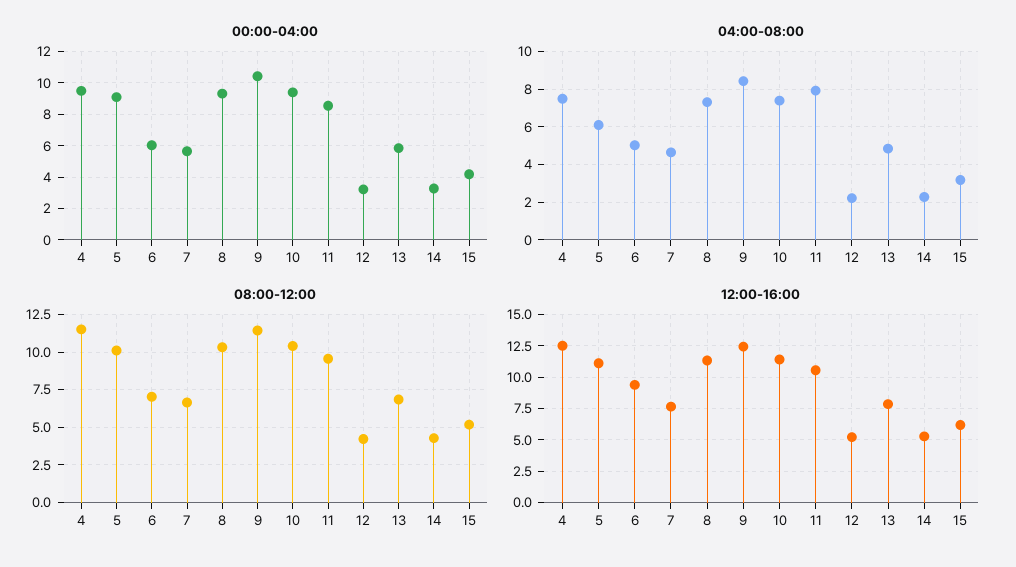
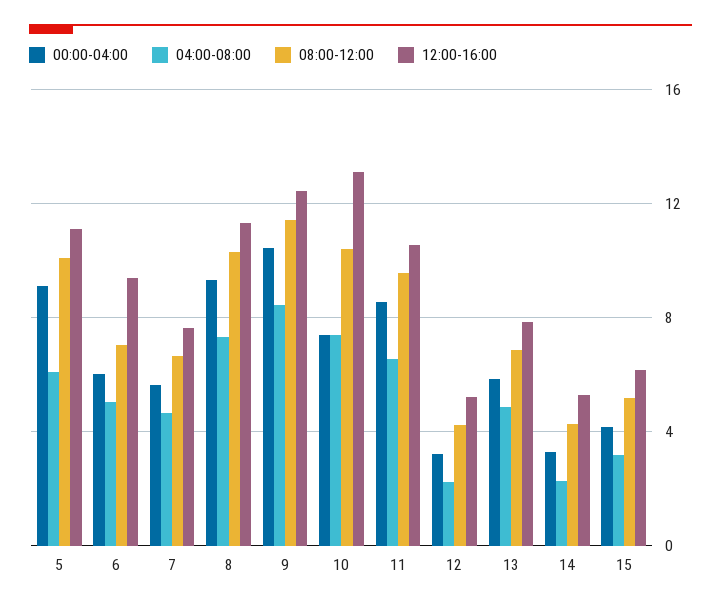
00:00-04:00, 4: 9.5 -> none
00:00-04:00, 10: 9.5 -> 7.5
04:00-08:00, 4: 7.5 -> none
04:00-08:00, 11: 8 -> 6.5
08:00-12:00, 4: 11.5 -> none
12:00-16:00, 4: 12.5 -> none
12:00-16:00, 10: 11.5 -> 13

